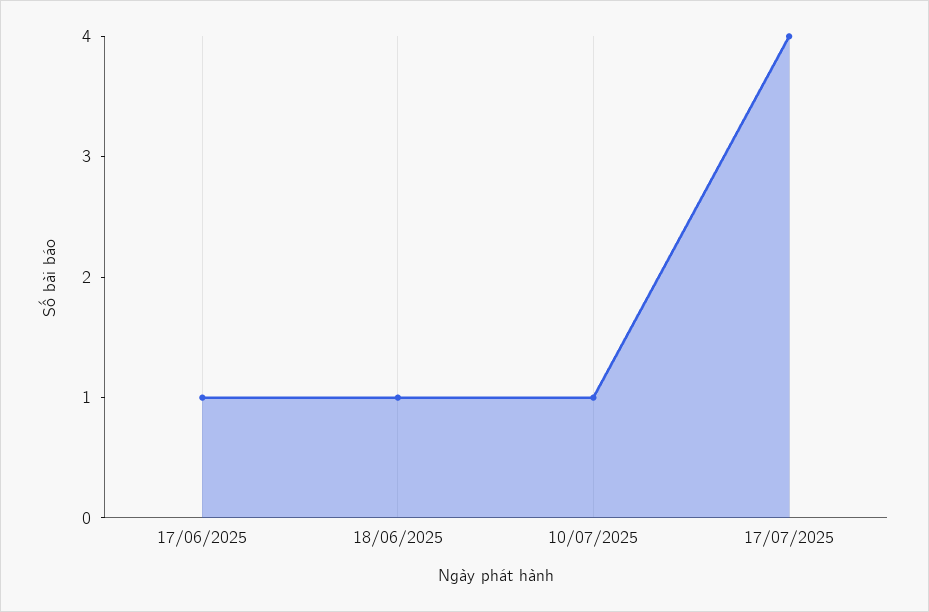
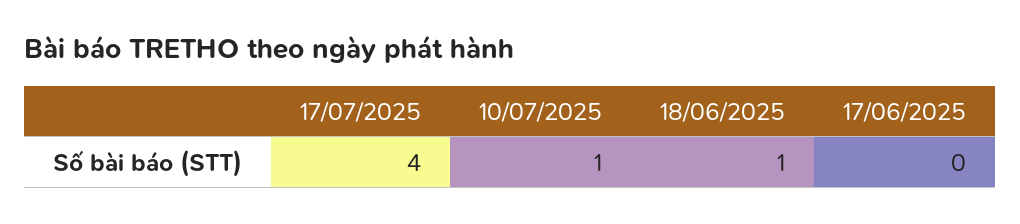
17/06/2025: 1 -> 0

